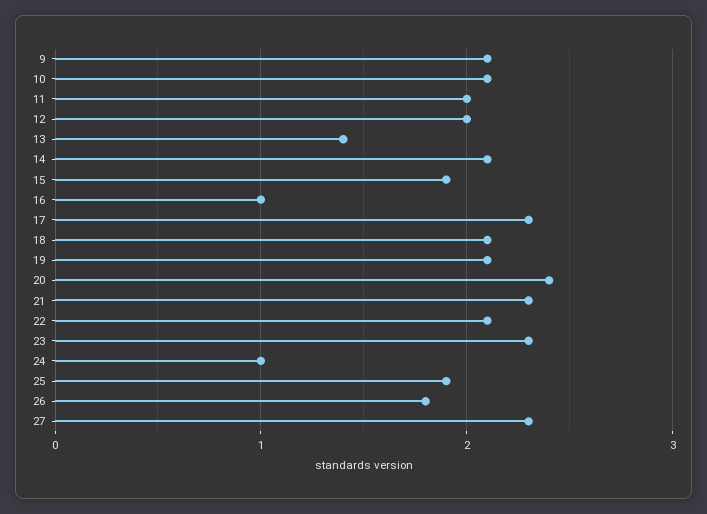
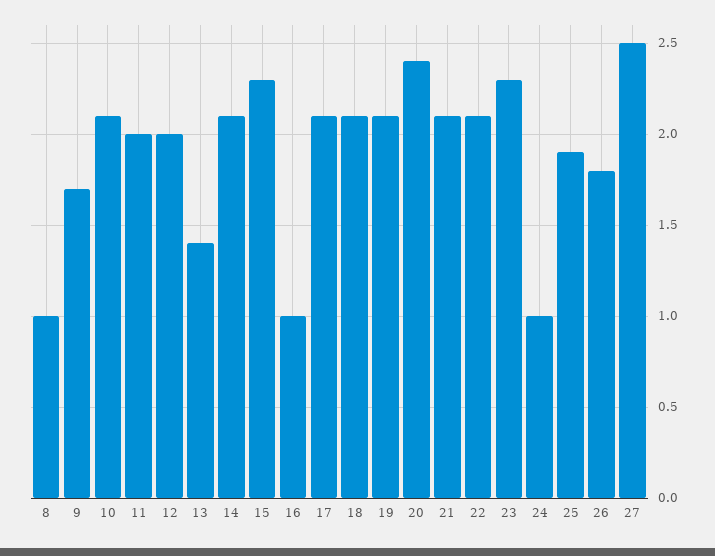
9: 2.1 -> 1.7
15: 1.9 -> 2.3
17: 2.3 -> 2.1
21: 2.3 -> 2.1
27: 2.3 -> 2.5
8: none -> 1

